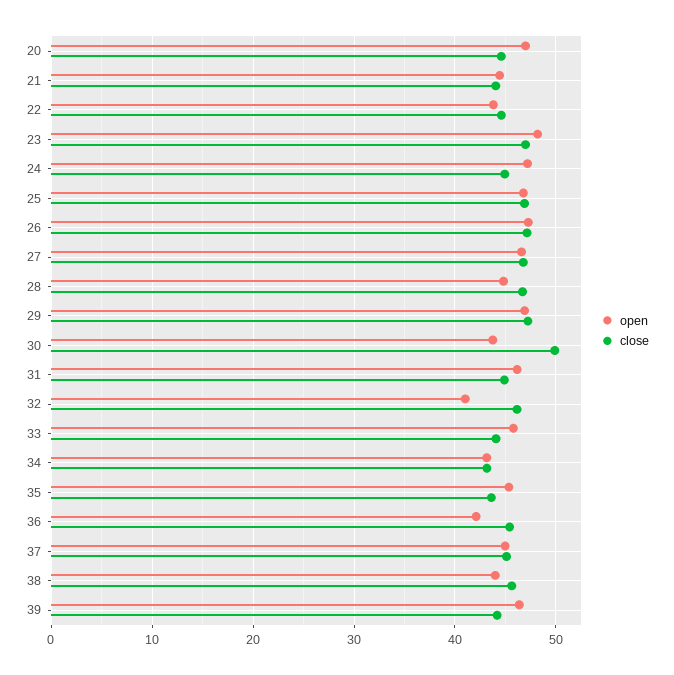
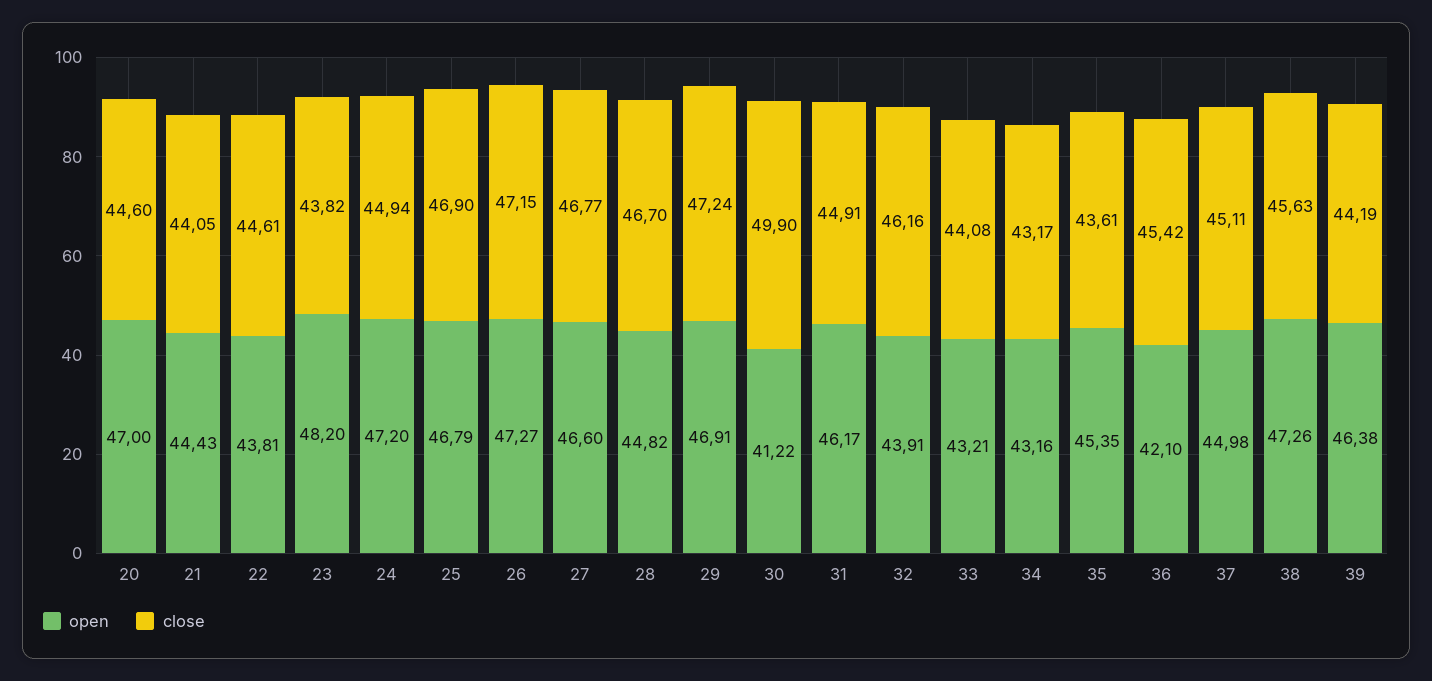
close, 23: 47 -> 43.82
open, 30: 44 -> 41.22
open, 32: 41 -> 43.91
open, 33: 46 -> 43.21
open, 38: 44 -> 47.26

